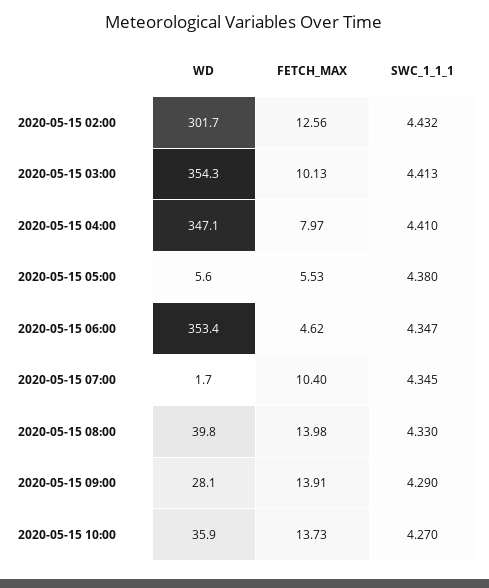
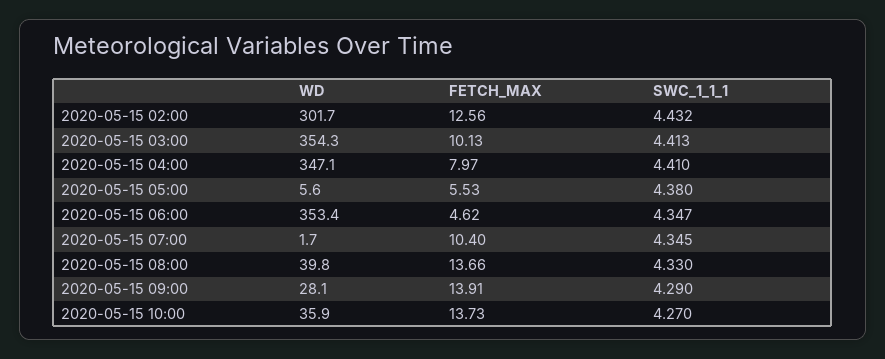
FETCH_MAX, 2020-05-15 08:00: 13.98 -> 13.66

